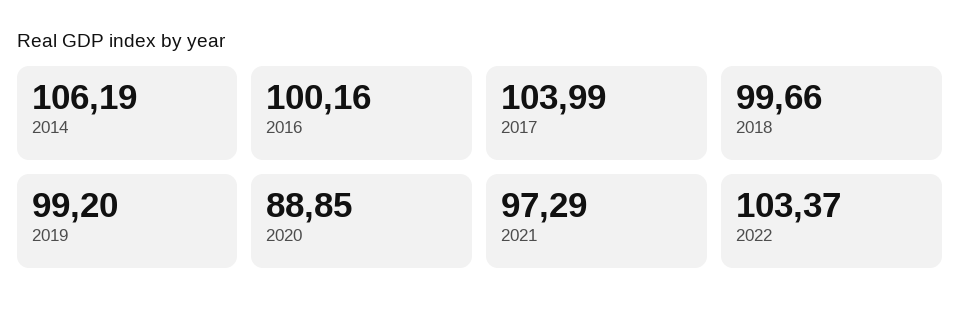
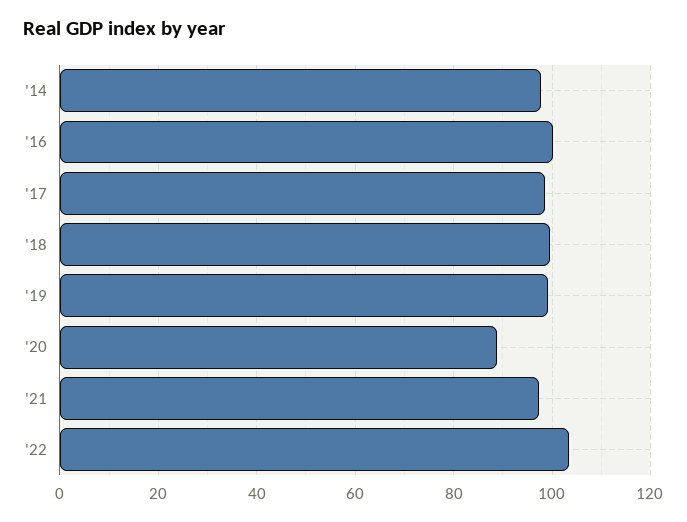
2014: 106.19 -> 98
2017: 103.99 -> 98

